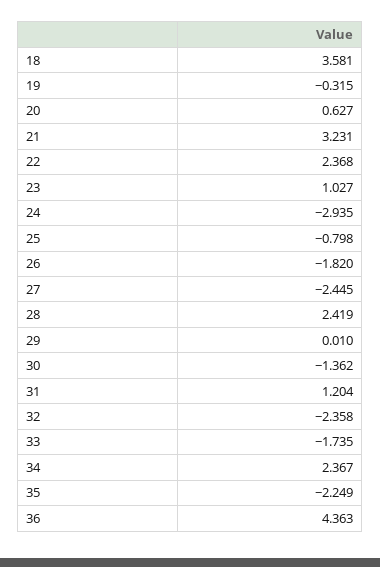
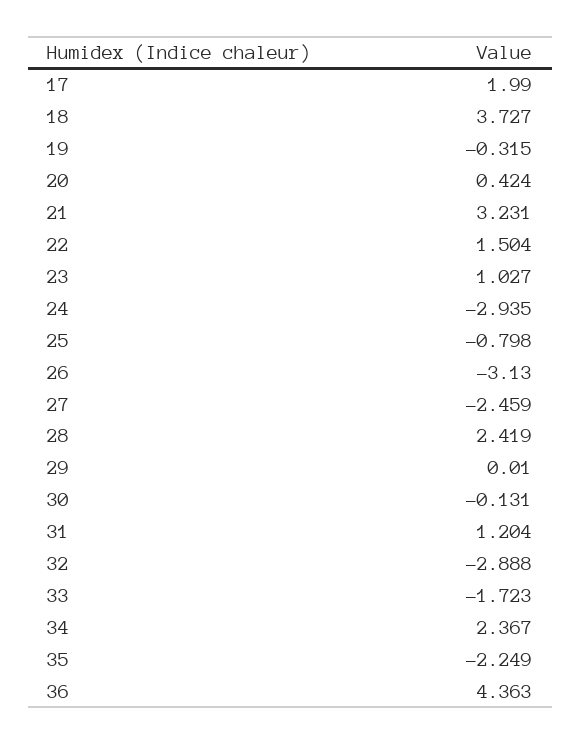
18: 3.581 -> 3.727
20: 0.627 -> 0.424
22: 2.368 -> 1.504
26: -1.82 -> -3.13
27: -2.445 -> -2.459
30: -1.362 -> -0.131
32: -2.358 -> -2.888
33: -1.735 -> -1.723
17: none -> 1.99

